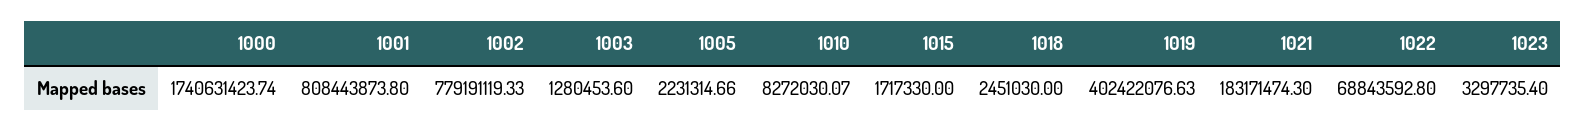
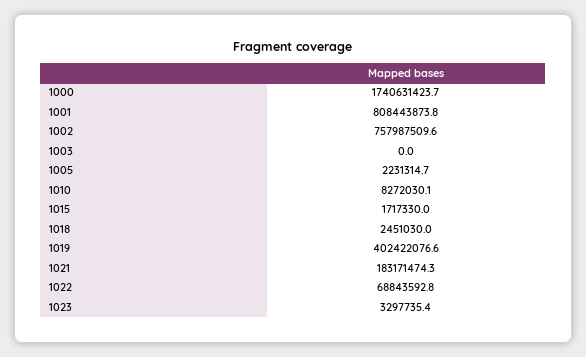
1002: 779191119.33 -> 757987509.6
1003: 1280453.6 -> 0

